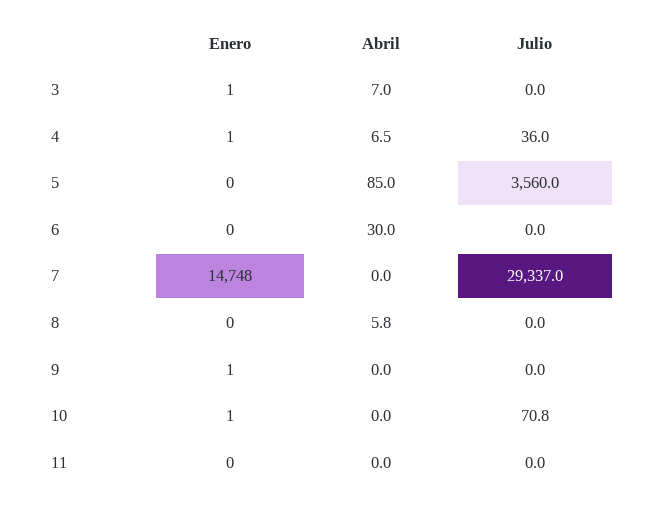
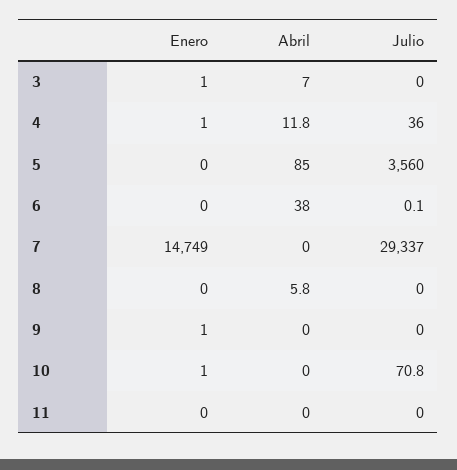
Abril, 4: 6.5 -> 11.8
Abril, 6: 30 -> 38
Julio, 6: 0 -> 0.1
Enero, 7: 14748 -> 14749

